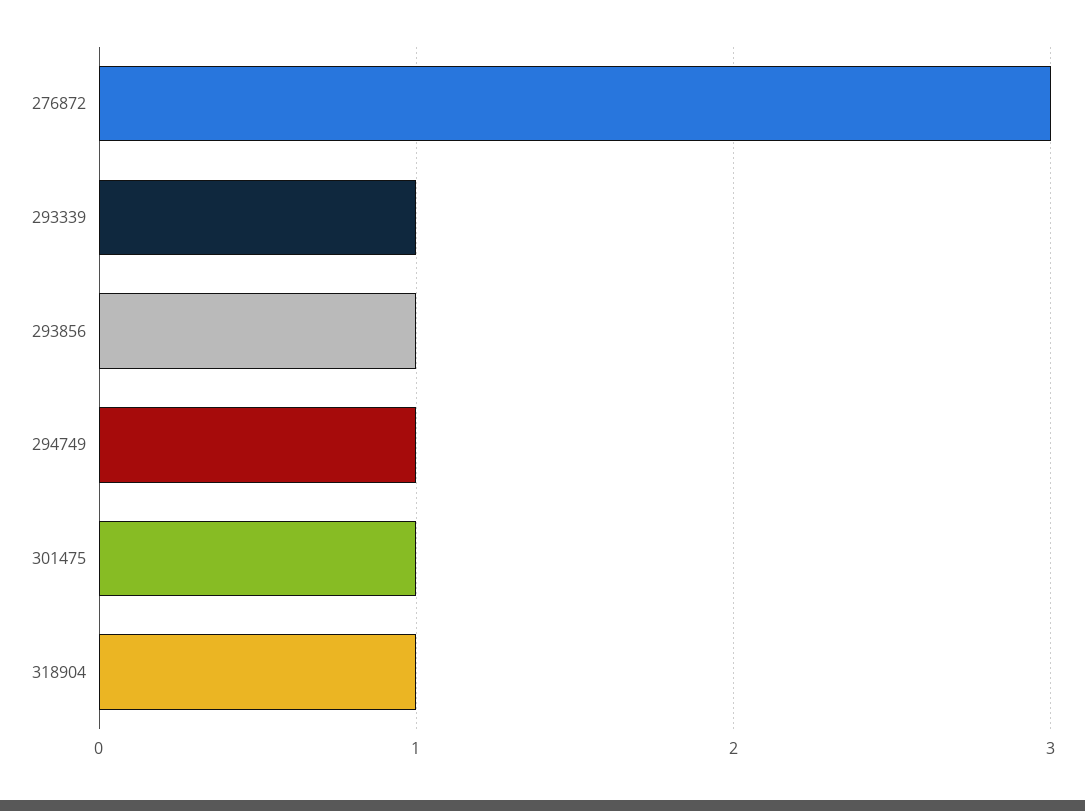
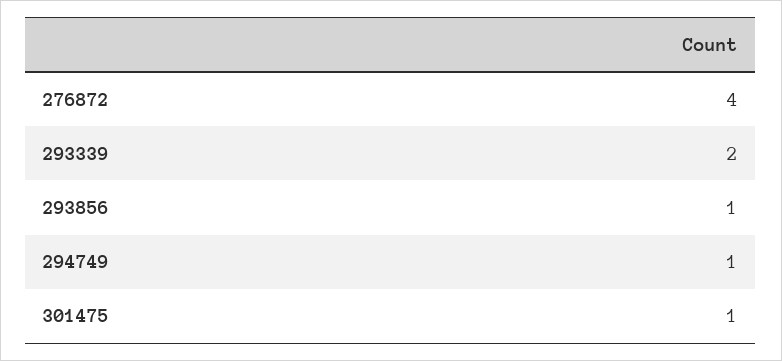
276872: 3 -> 4
293339: 1 -> 2
318904: 1 -> none

